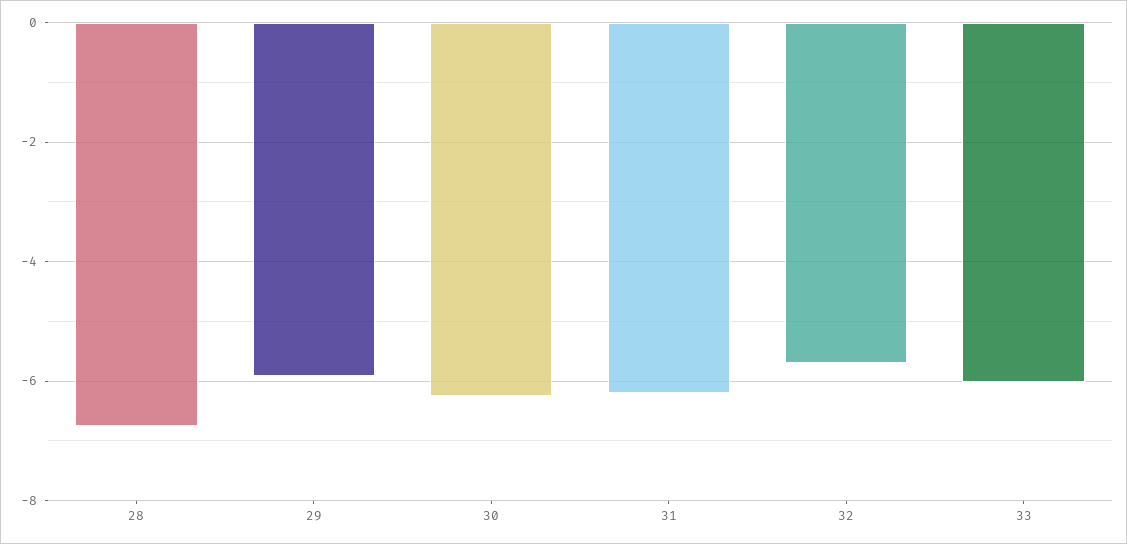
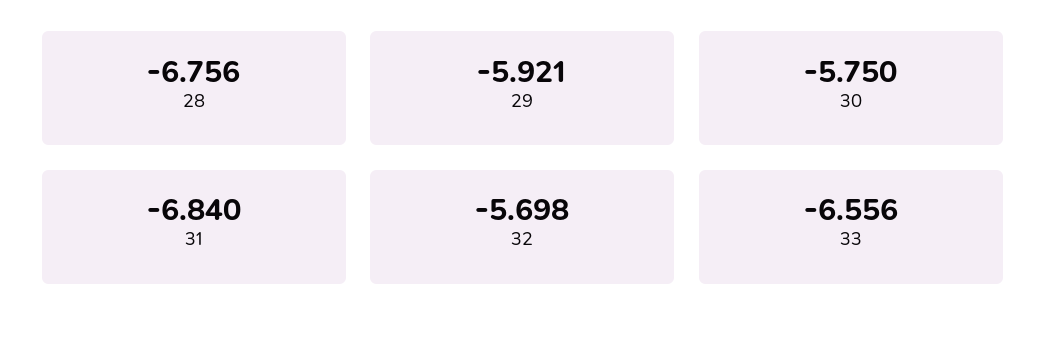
30: -6.2 -> -5.75
31: -6.2 -> -6.84
33: -6 -> -6.556

